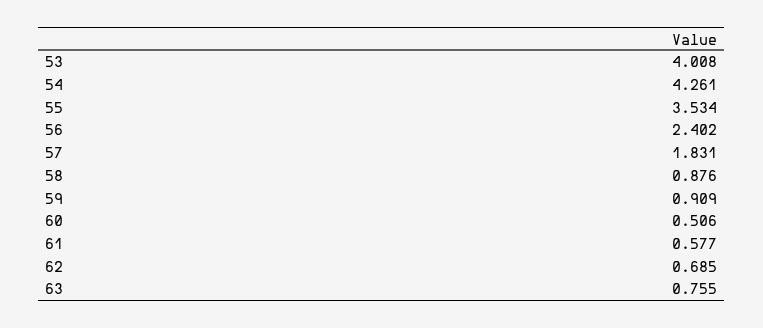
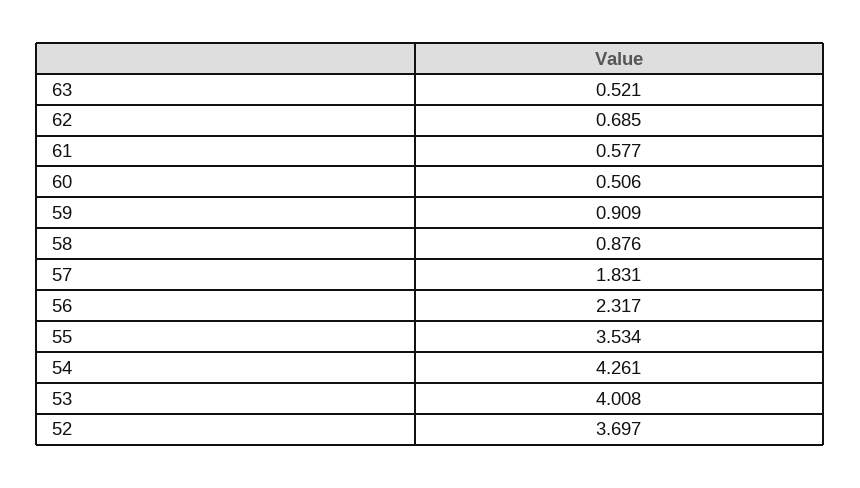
56: 2.402 -> 2.317
63: 0.755 -> 0.521
52: none -> 3.697

